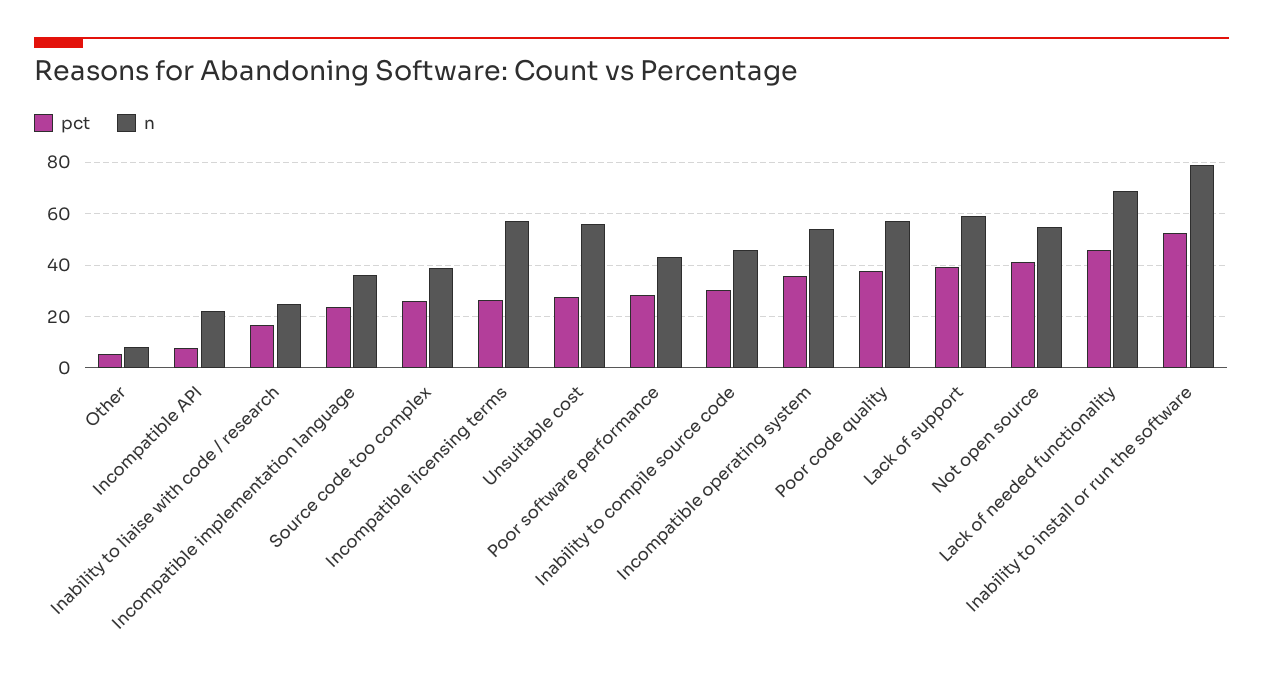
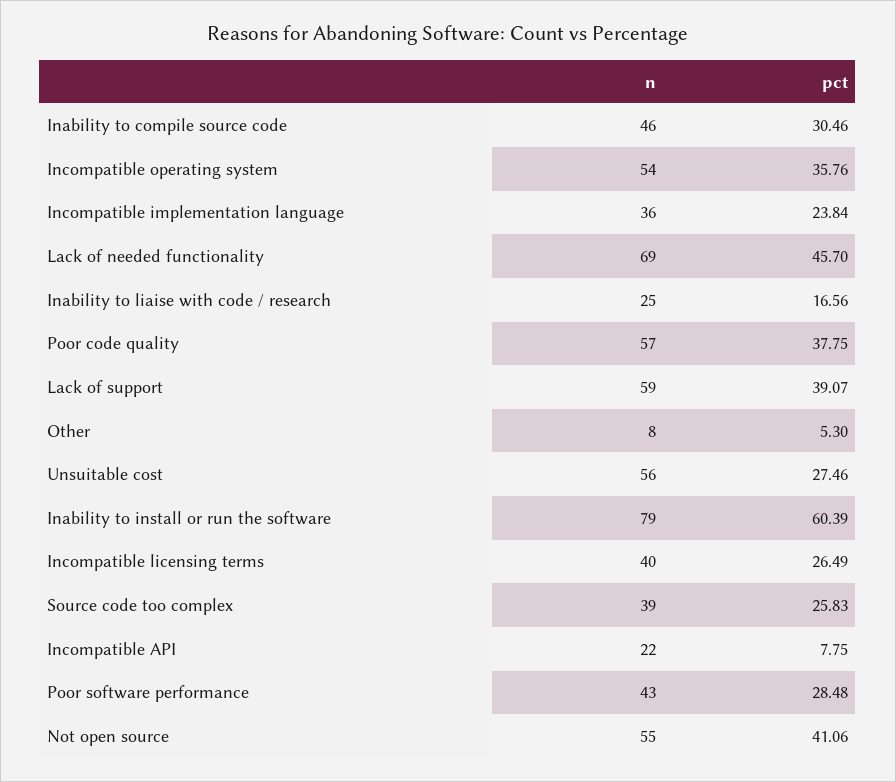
n, Incompatible licensing terms: 57.5 -> 40
pct, Inability to install or run the software: 52.5 -> 60.39

